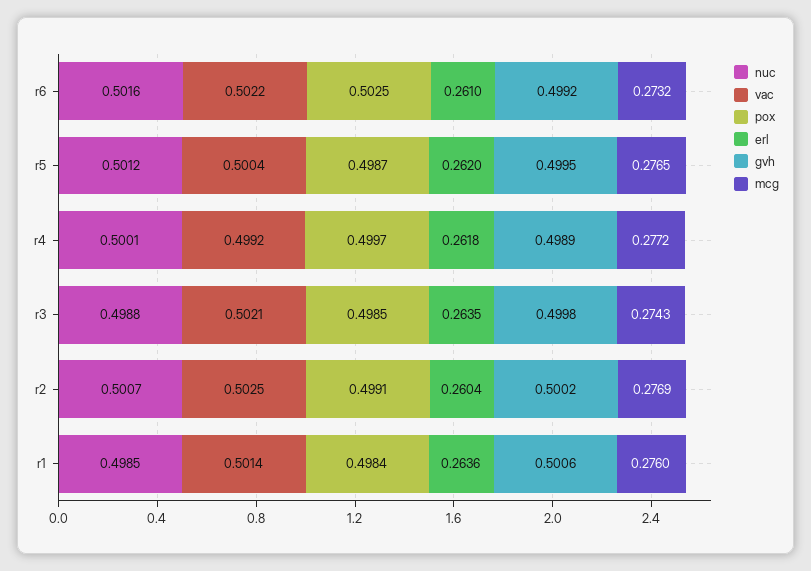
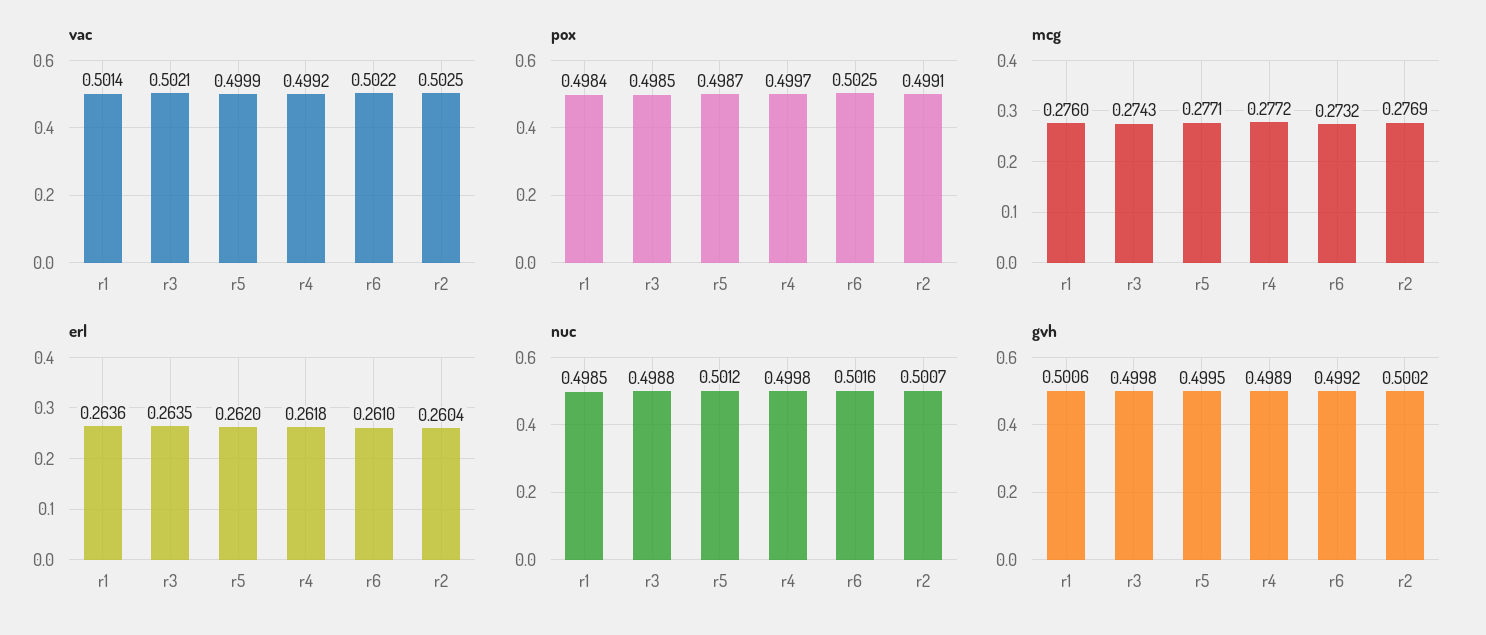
vac, r5: 0.5004 -> 0.4999
mcg, r5: 0.2765 -> 0.2771
nuc, r4: 0.5001 -> 0.4998

